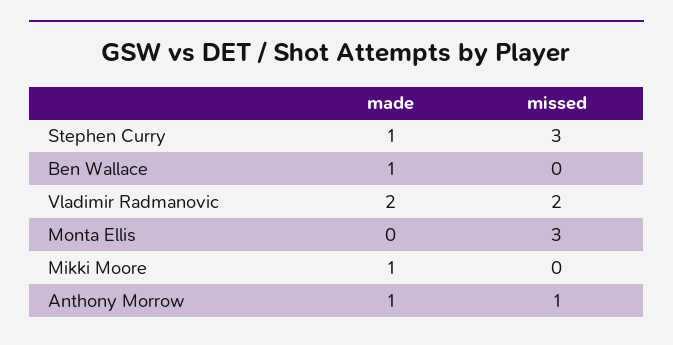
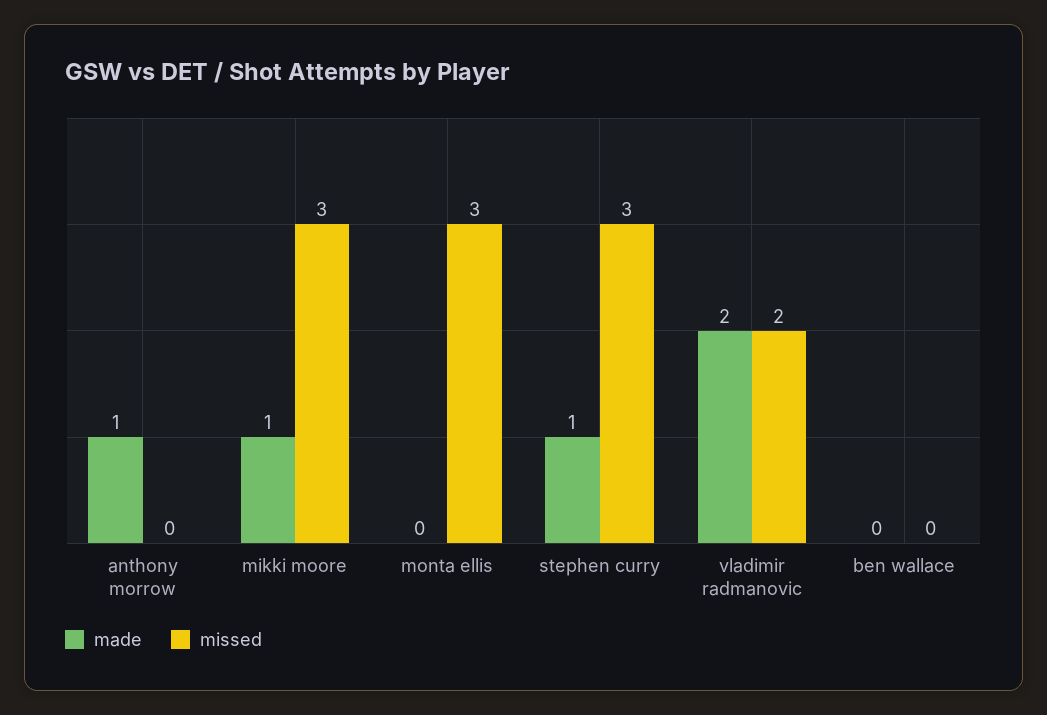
made, Ben Wallace: 1 -> 0
missed, Mikki Moore: 0 -> 3
missed, Anthony Morrow: 1 -> 0

